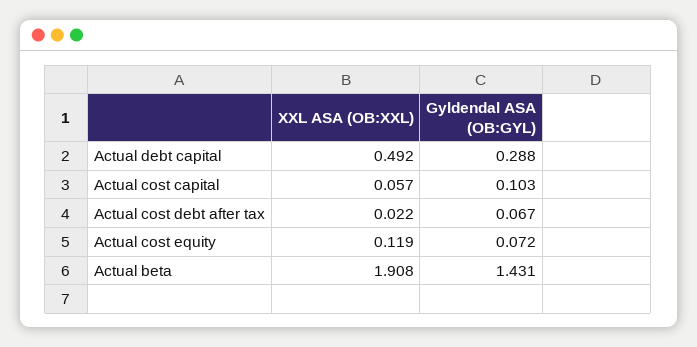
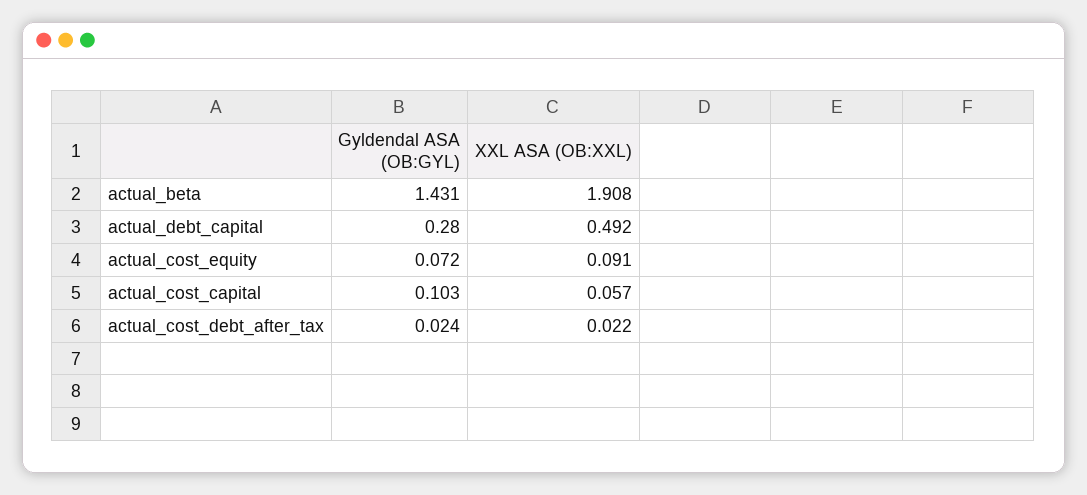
Gyldendal ASA (OB:GYL), Actual debt capital: 0.288 -> 0.28
Gyldendal ASA (OB:GYL), Actual cost debt after tax: 0.067 -> 0.024
XXL ASA (OB:XXL), Actual cost equity: 0.119 -> 0.091

